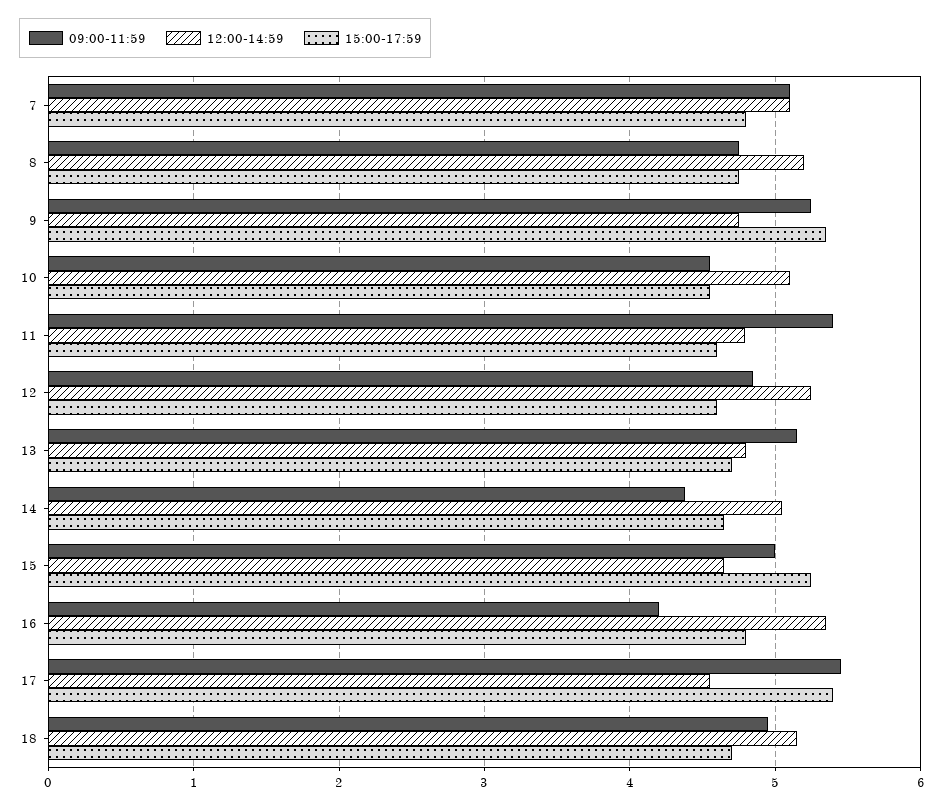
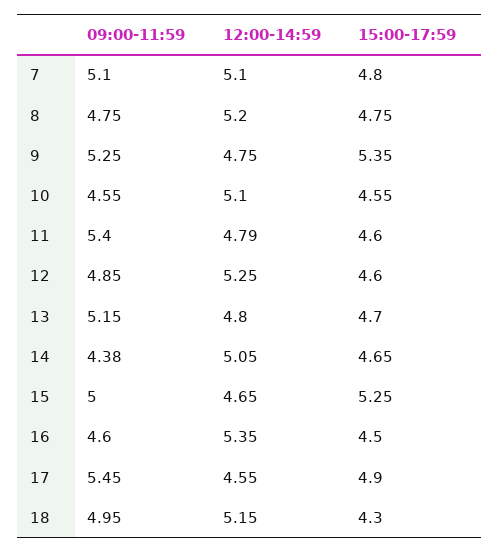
09:00-11:59, 16: 4.2 -> 4.6
15:00-17:59, 16: 4.8 -> 4.5
15:00-17:59, 17: 5.4 -> 4.9
15:00-17:59, 18: 4.7 -> 4.3

